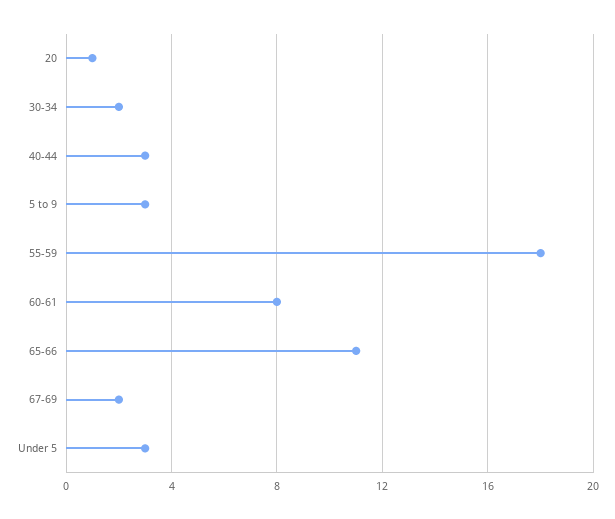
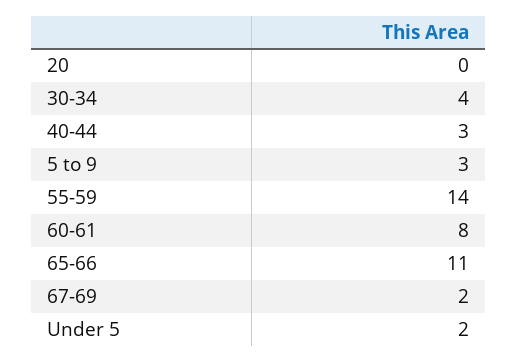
20: 1 -> 0
30-34: 2 -> 4
55-59: 18 -> 14
Under 5: 3 -> 2

